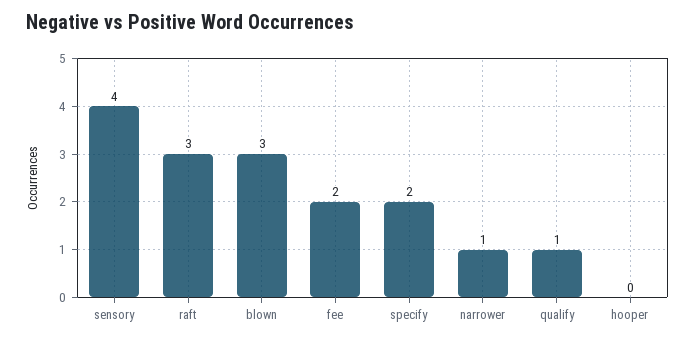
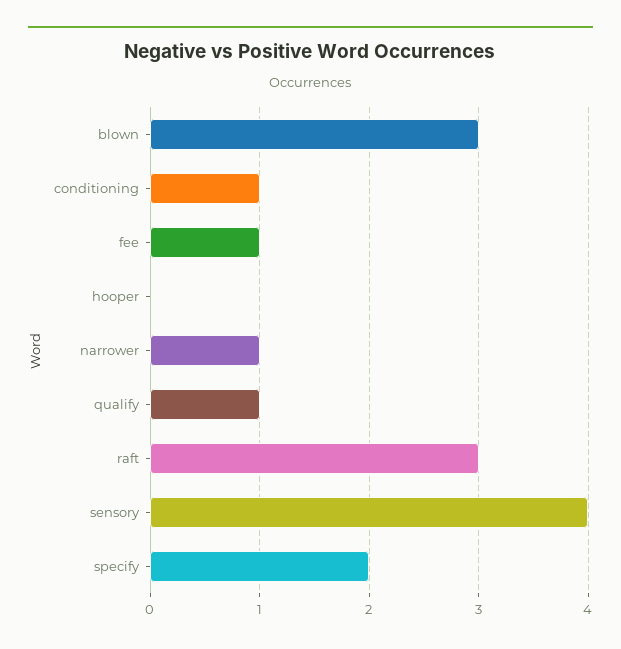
fee: 2 -> 1
conditioning: none -> 1

